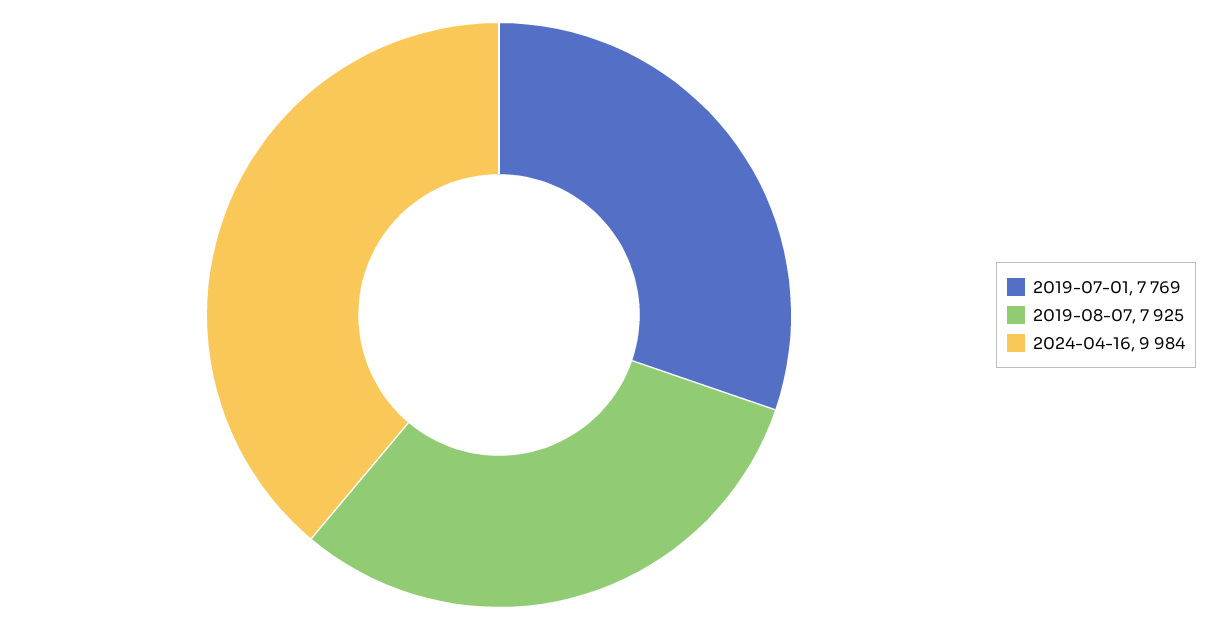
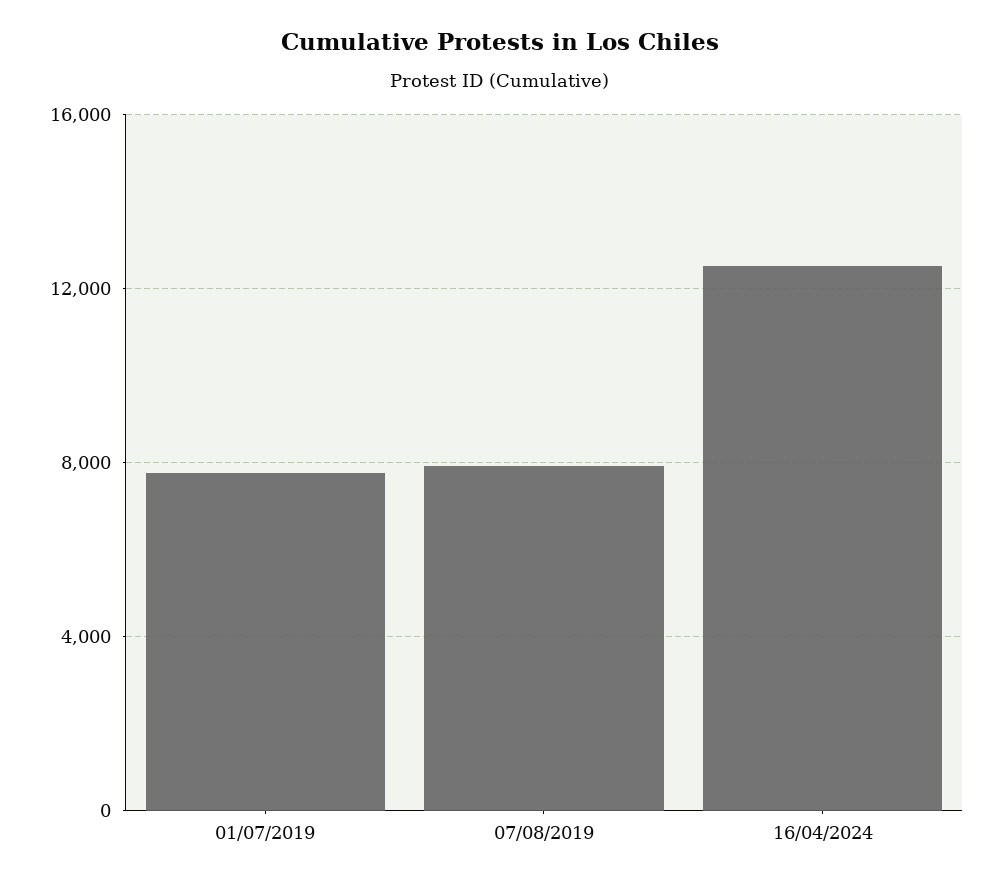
2024-04-16: 9984 -> 12500

